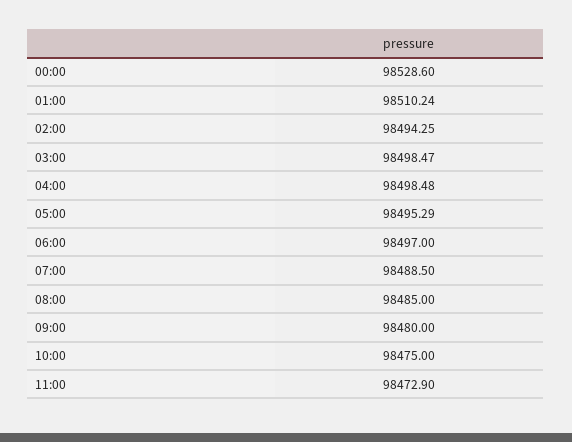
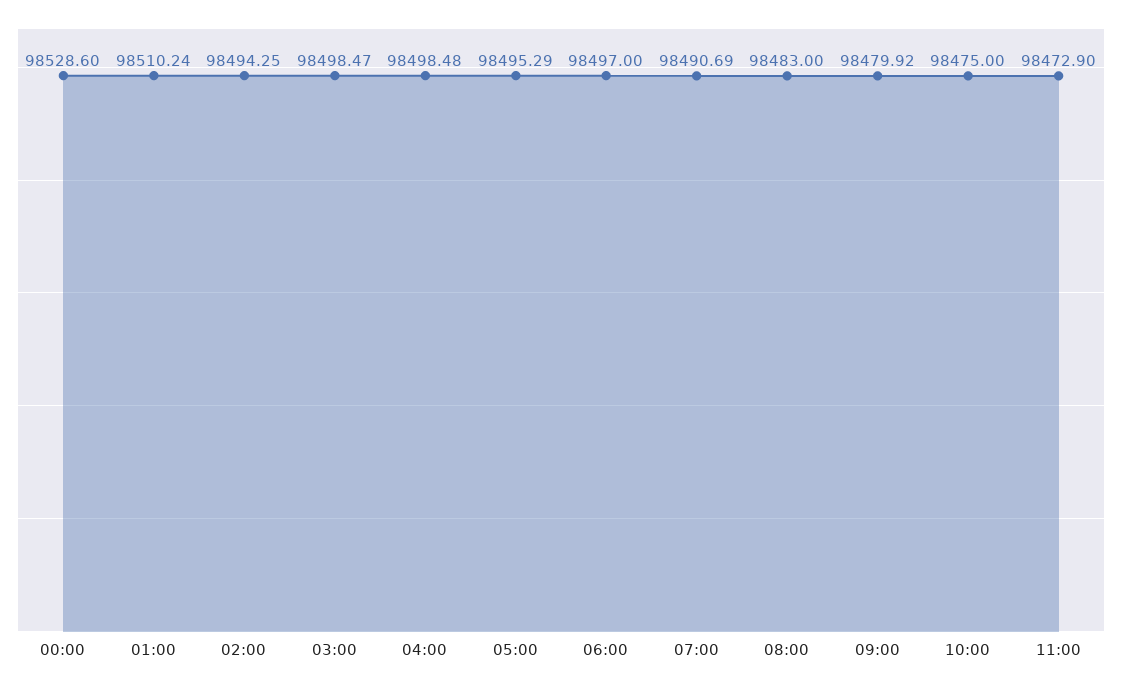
07:00: 98488.5 -> 98490.69
08:00: 98485 -> 98483
09:00: 98480 -> 98479.92

